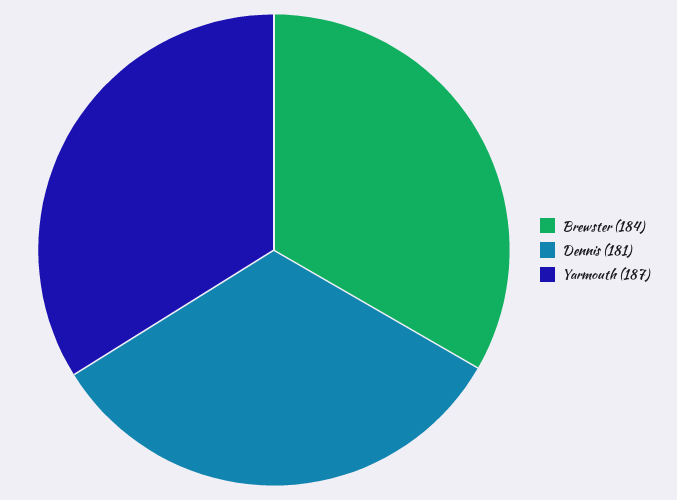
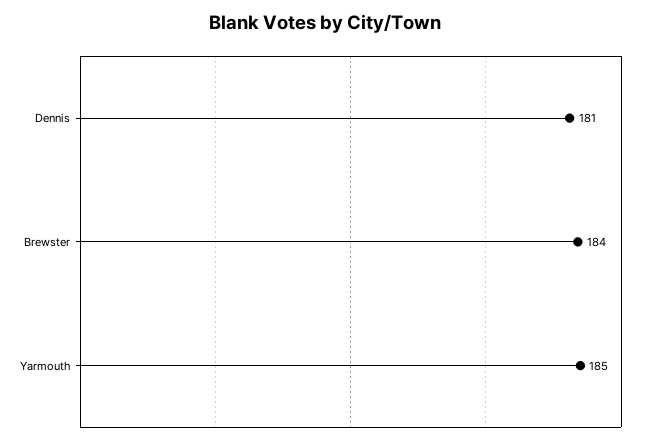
Yarmouth: 187 -> 185

